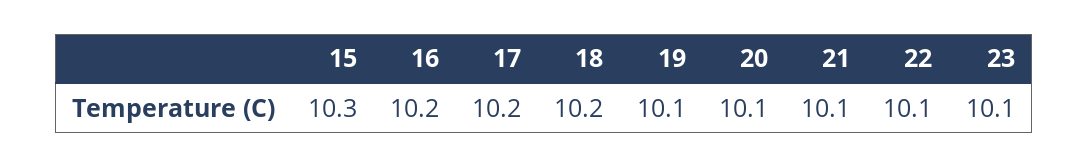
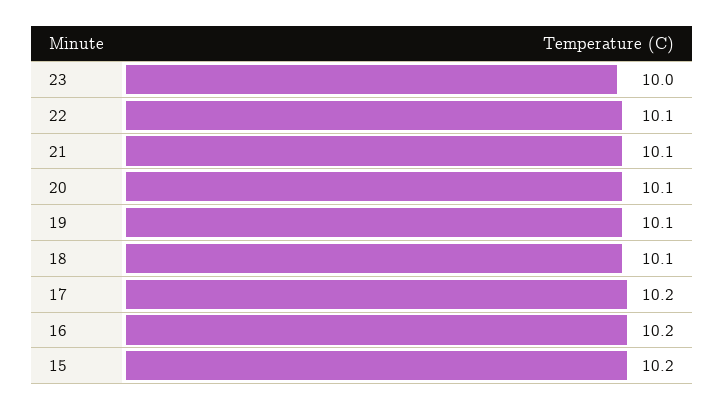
15: 10.3 -> 10.2
18: 10.2 -> 10.1
23: 10.1 -> 10

